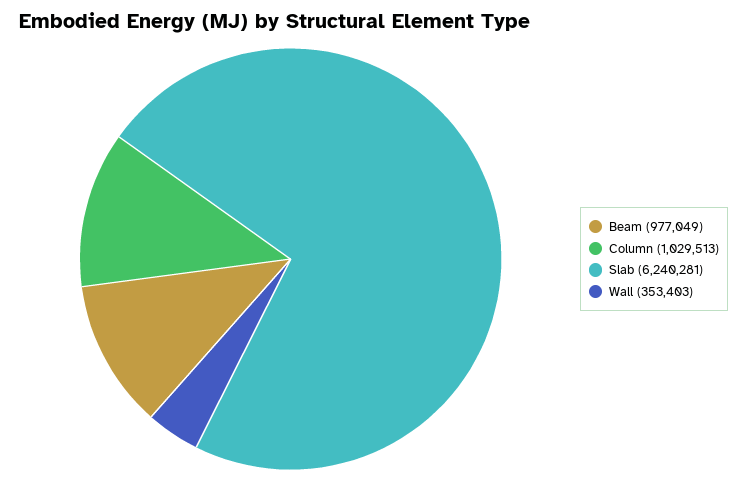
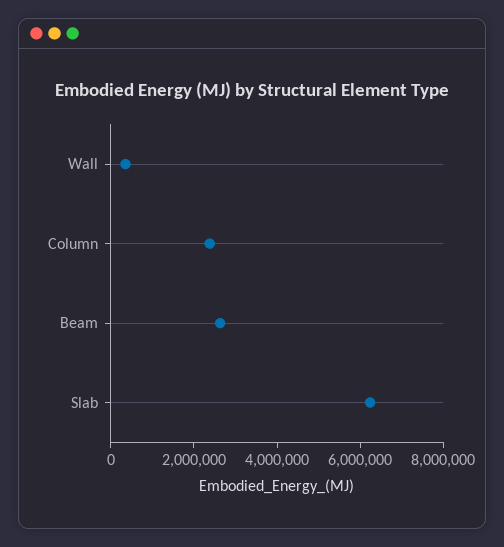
Beam: 977049 -> 2500000
Column: 1029513 -> 2500000

